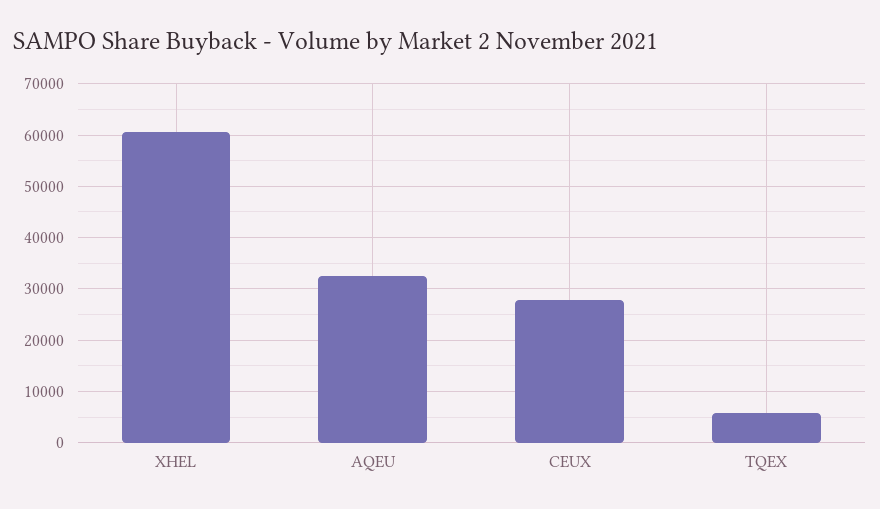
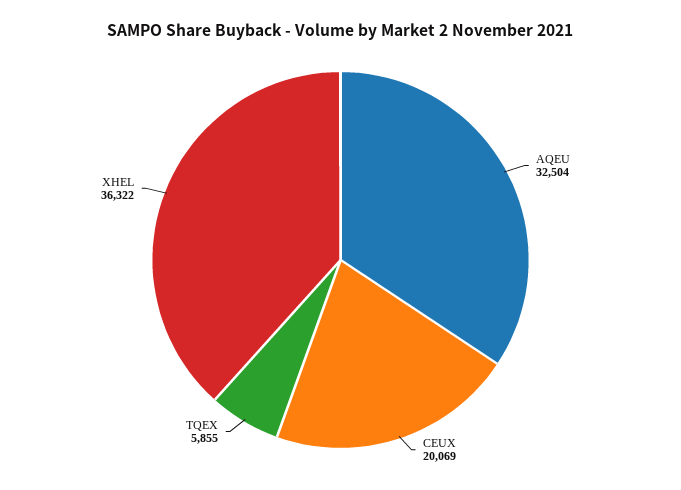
XHEL: 60000 -> 36322
CEUX: 28000 -> 20069

